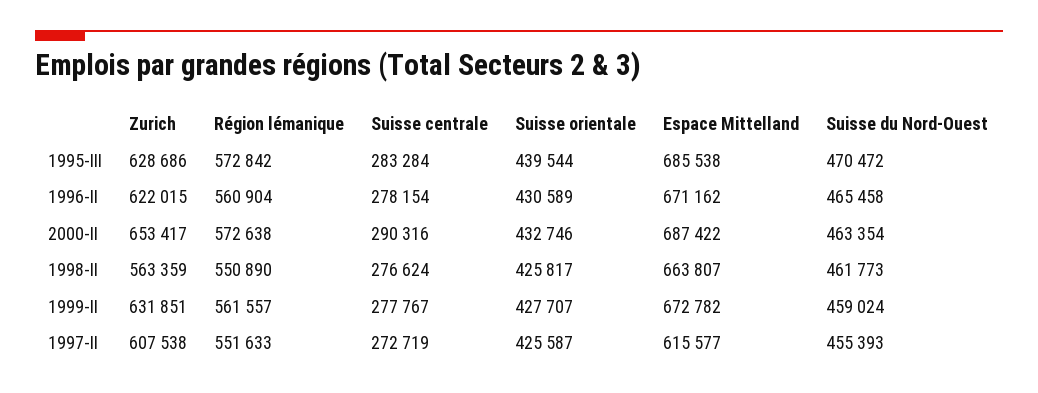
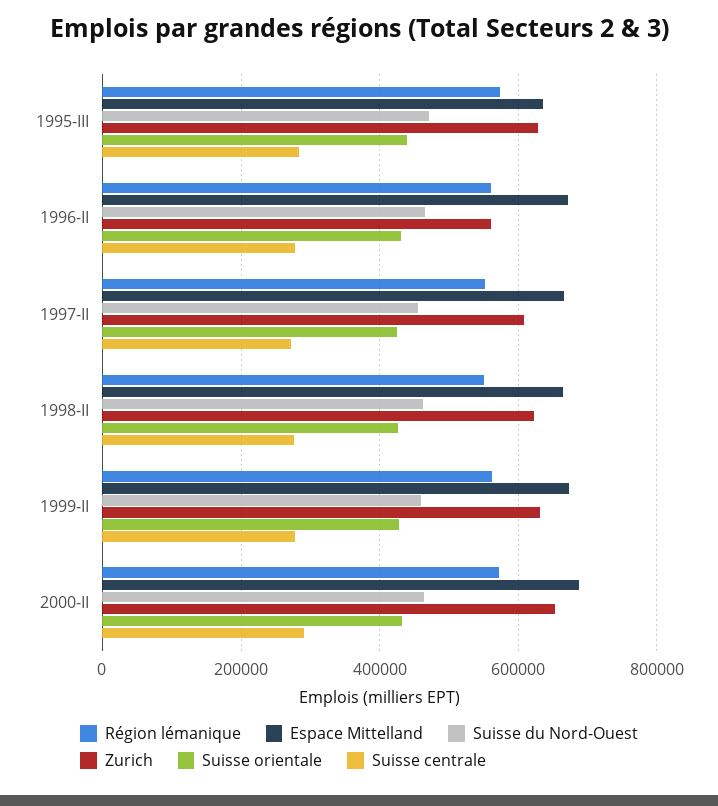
Espace Mittelland, 1995-III: 685538 -> 640000
Zurich, 1996-II: 622015 -> 560000
Zurich, 1998-II: 563359 -> 620000
Espace Mittelland, 1997-II: 615577 -> 660000

